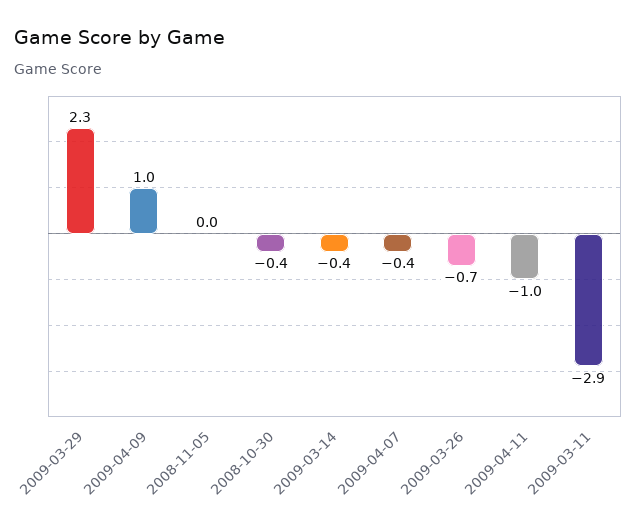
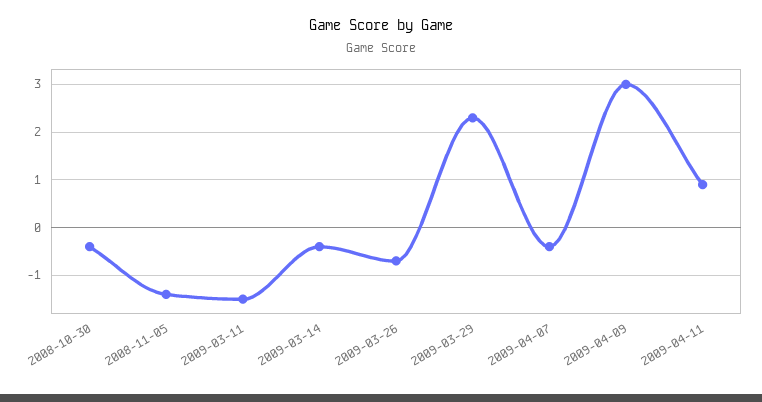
2009-04-09: 1 -> 3
2008-11-05: 0 -> -1.5
2009-04-11: -1 -> 1
2009-03-11: -2.9 -> -1.5

